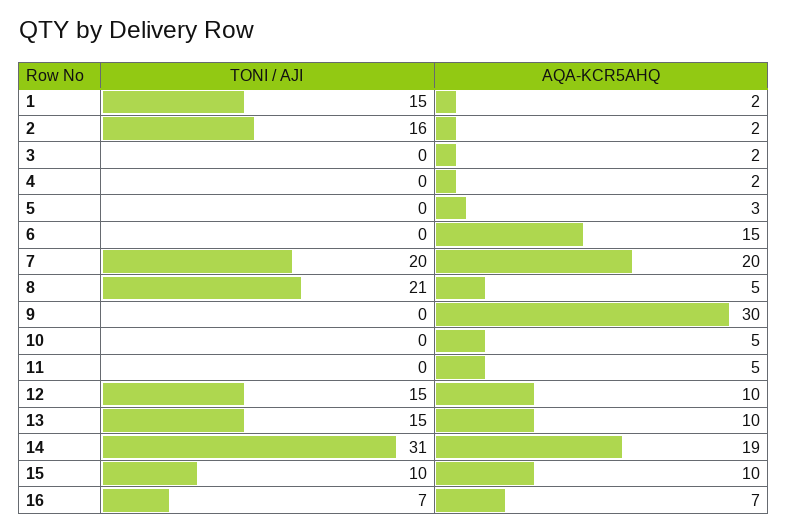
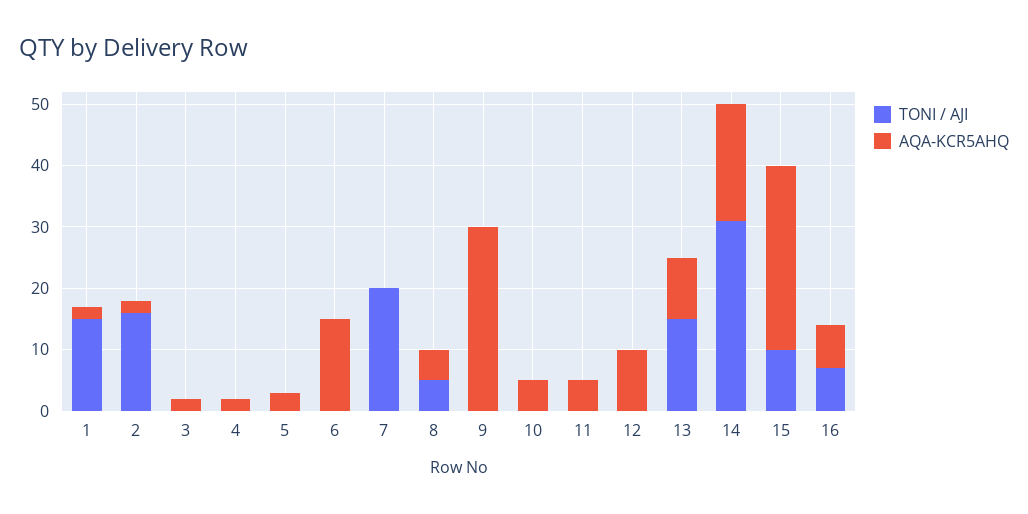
AQA-KCR5AHQ, 7: 20 -> 0
TONI / AJI, 8: 21 -> 5
TONI / AJI, 12: 15 -> 0
AQA-KCR5AHQ, 15: 10 -> 30

